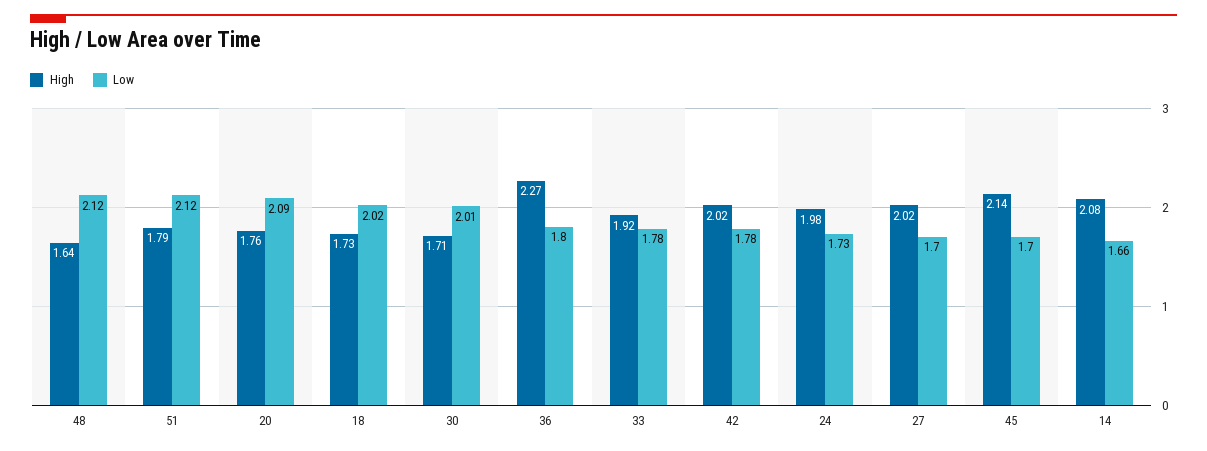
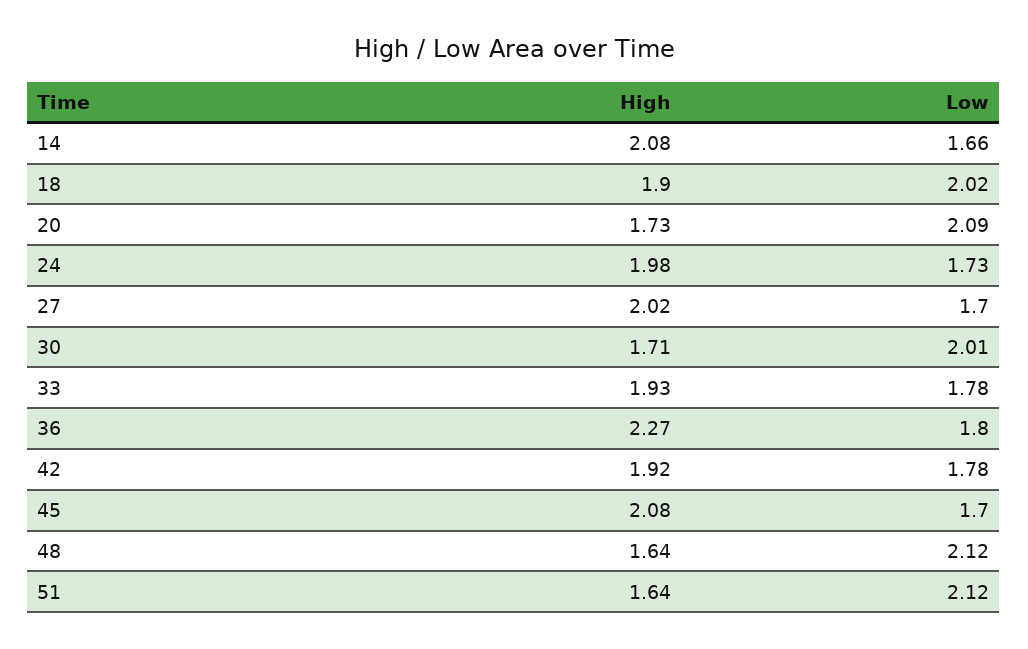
High, 51: 1.79 -> 1.64
High, 20: 1.76 -> 1.73
High, 18: 1.73 -> 1.9
High, 33: 1.92 -> 1.93
High, 42: 2.02 -> 1.92
High, 45: 2.14 -> 2.08

